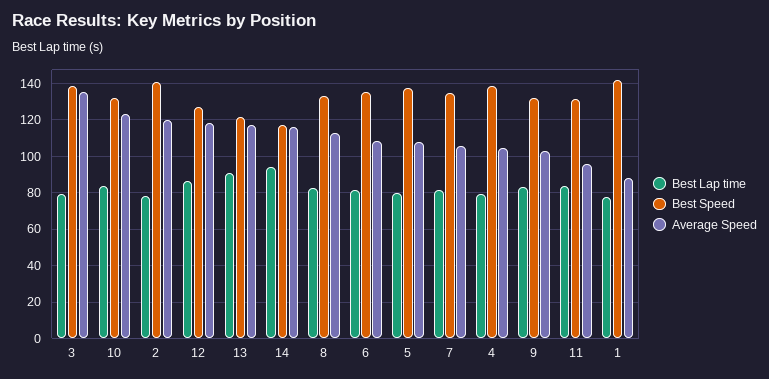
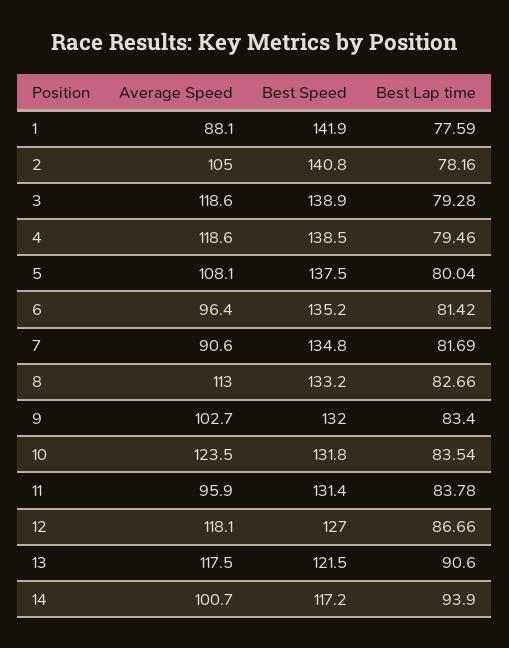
Average Speed, 3: 135 -> 118.6
Average Speed, 2: 120 -> 105
Average Speed, 14: 115 -> 100.7
Average Speed, 6: 110 -> 96.4
Average Speed, 7: 105 -> 90.6
Average Speed, 4: 105 -> 118.6

